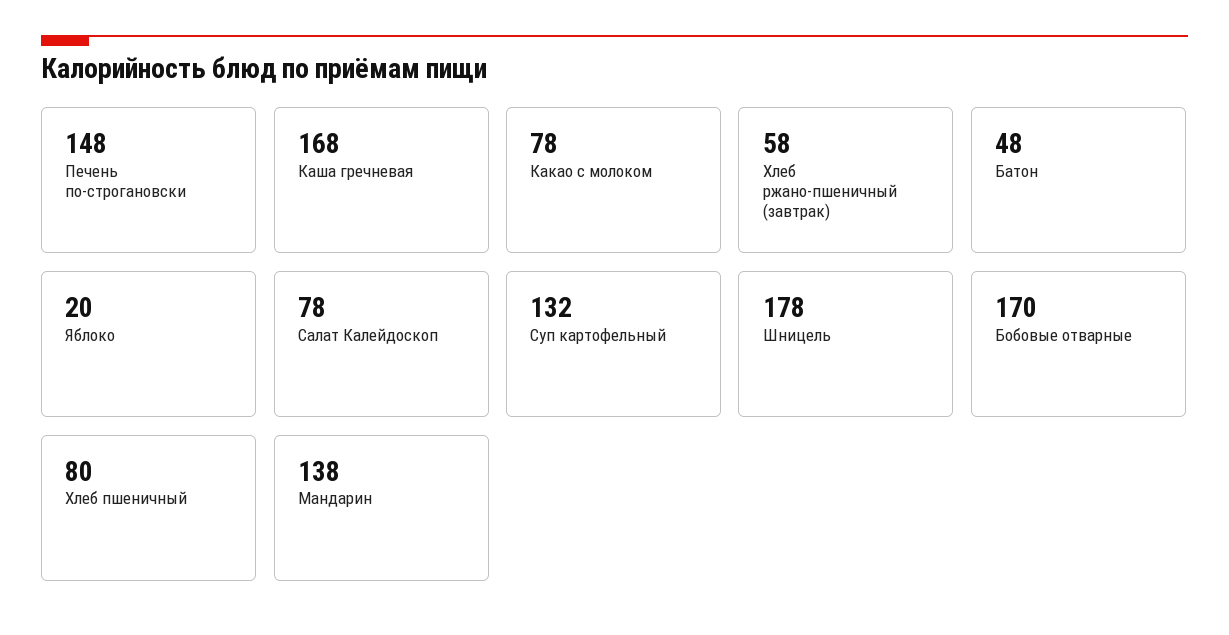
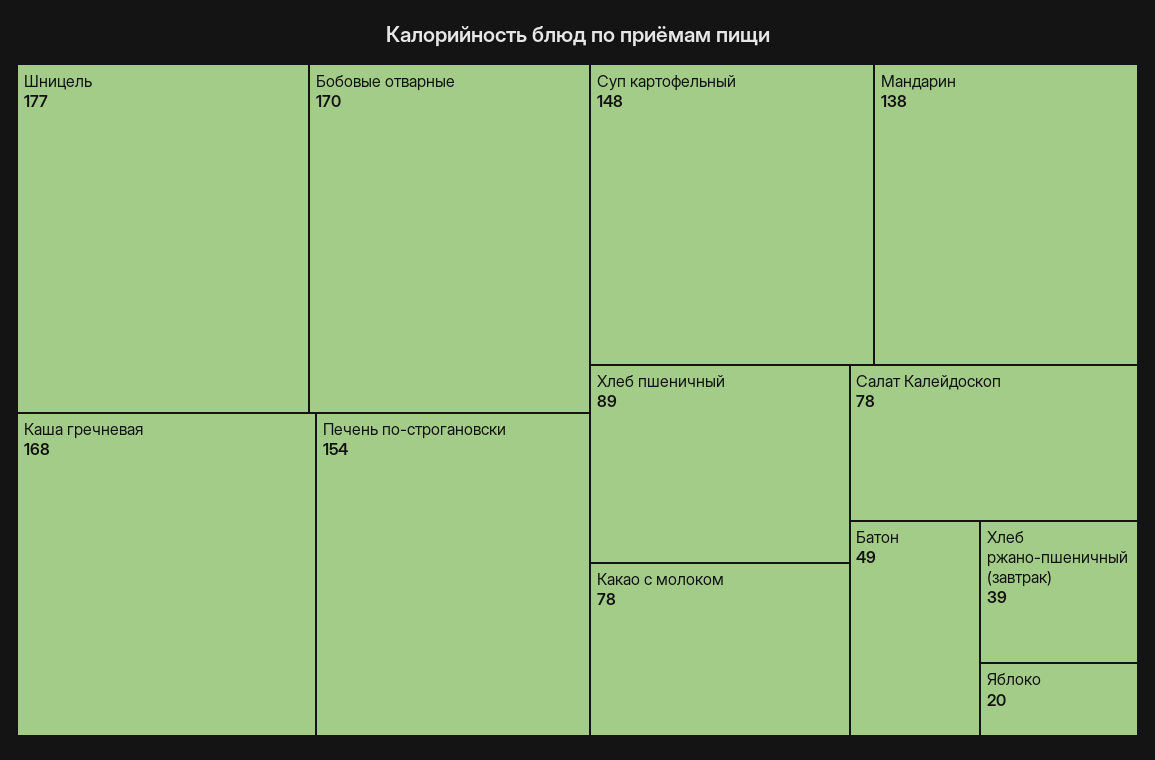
Печень по-строгановски: 148 -> 154
Хлеб ржано-пшеничный (завтрак): 58 -> 39
Батон: 48 -> 49
Суп картофельный: 132 -> 148
Шницель: 178 -> 177
Хлеб пшеничный: 80 -> 89

